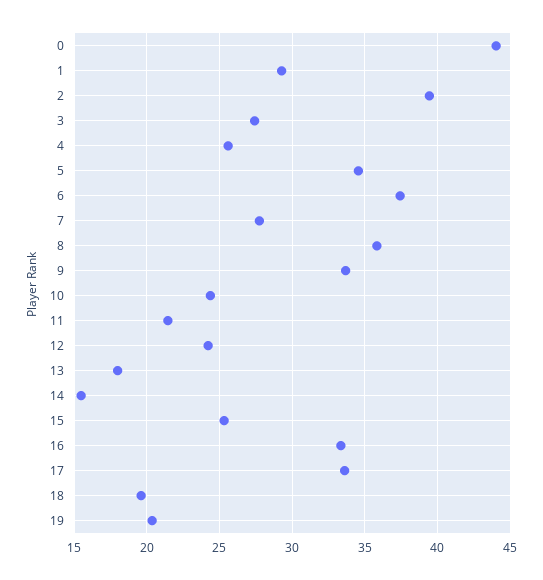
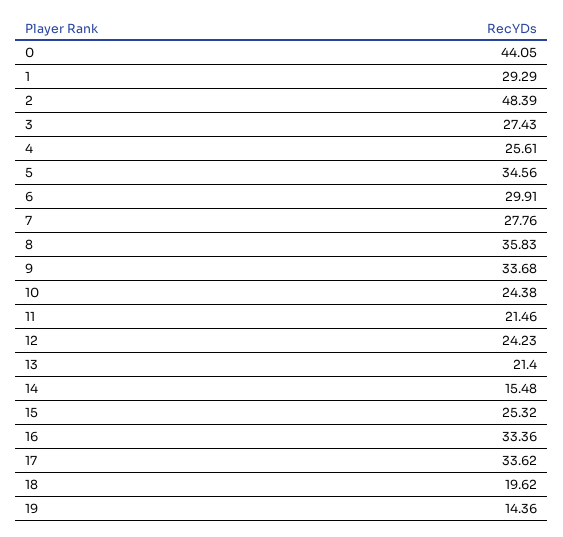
2: 39.5 -> 48.39
6: 37.5 -> 29.91
13: 18 -> 21.4
19: 20.5 -> 14.36

